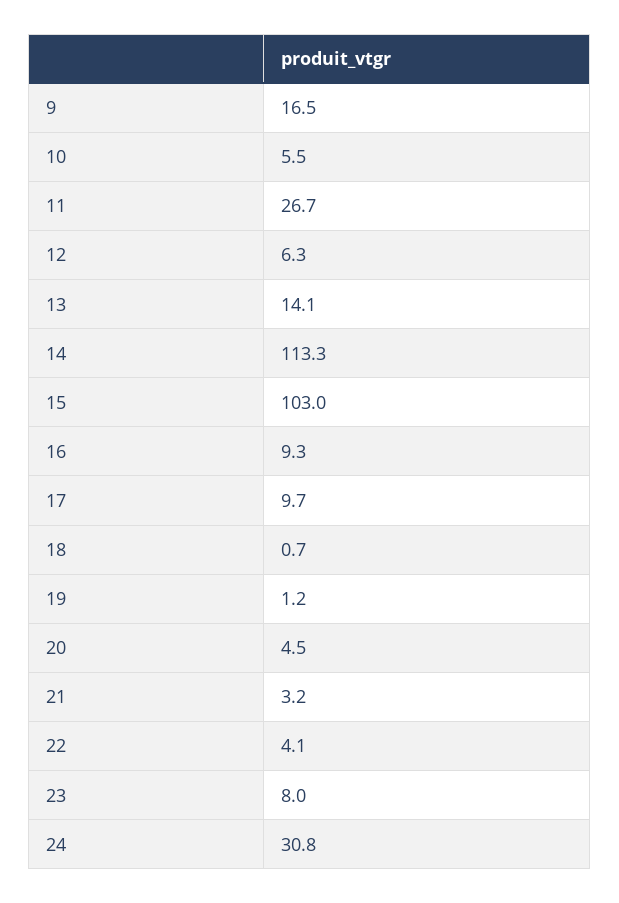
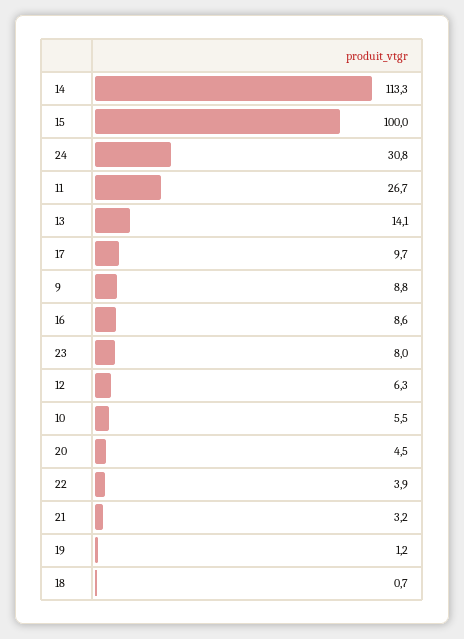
9: 16.5 -> 8.8
15: 103 -> 100
16: 9.3 -> 8.6
22: 4.1 -> 3.9

